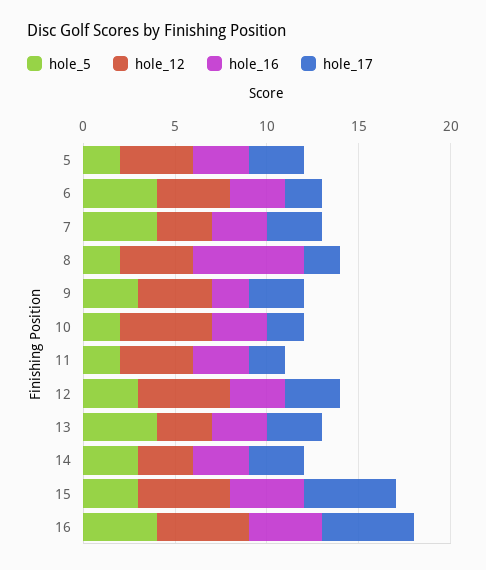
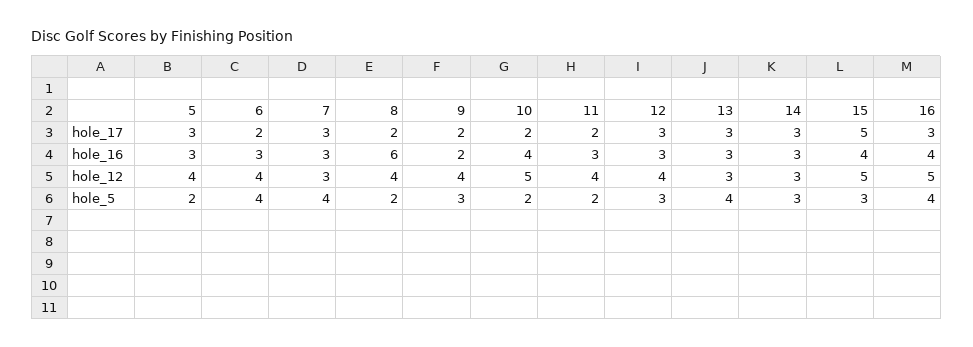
hole_17, 9: 3 -> 2
hole_16, 10: 3 -> 4
hole_12, 12: 5 -> 4
hole_17, 16: 5 -> 3

